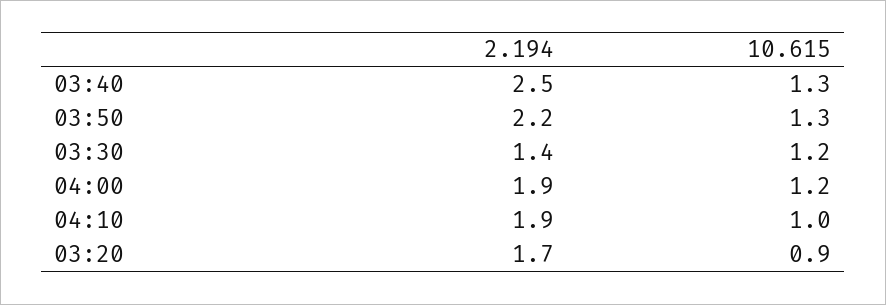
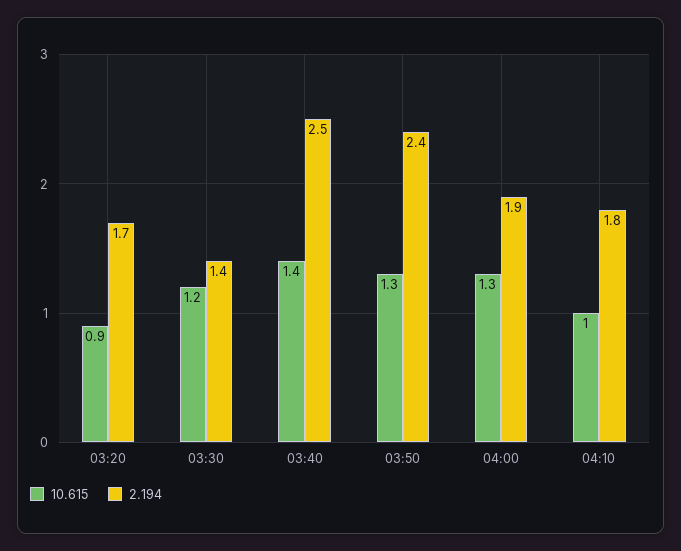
10.615, 03:40: 1.3 -> 1.4
2.194, 03:50: 2.2 -> 2.4
10.615, 04:00: 1.2 -> 1.3
2.194, 04:10: 1.9 -> 1.8

